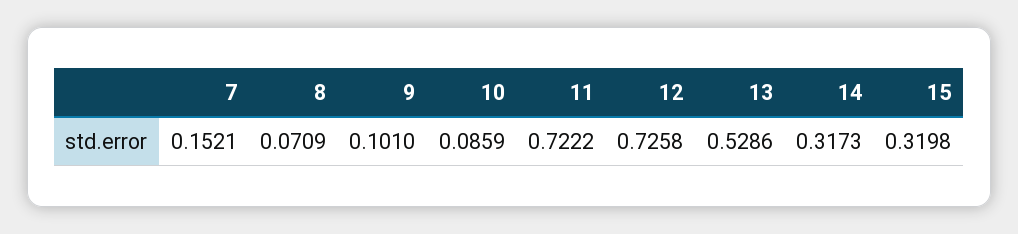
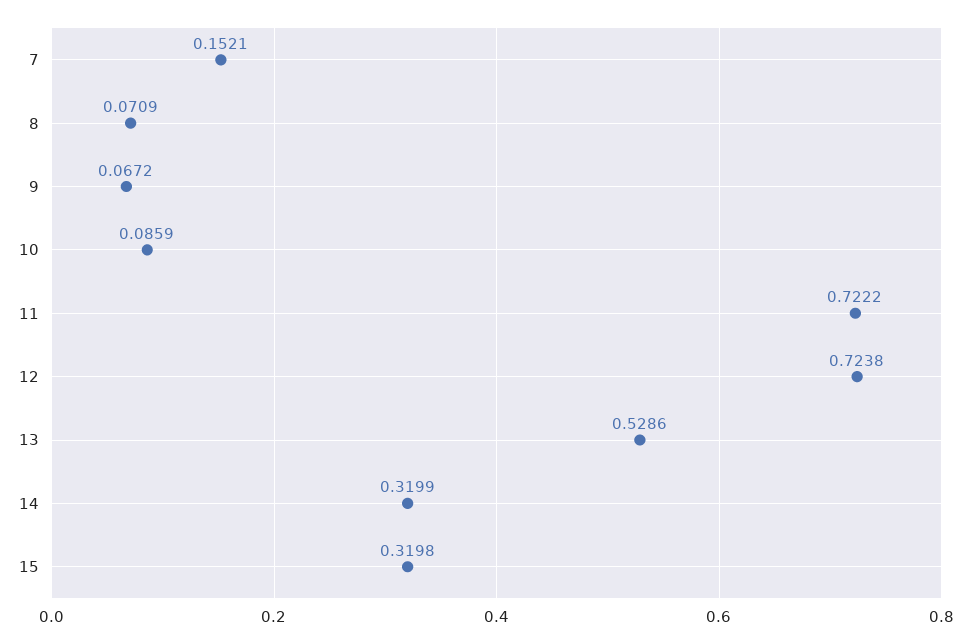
9: 0.101 -> 0.0672
12: 0.7258 -> 0.7238
14: 0.3173 -> 0.3199

